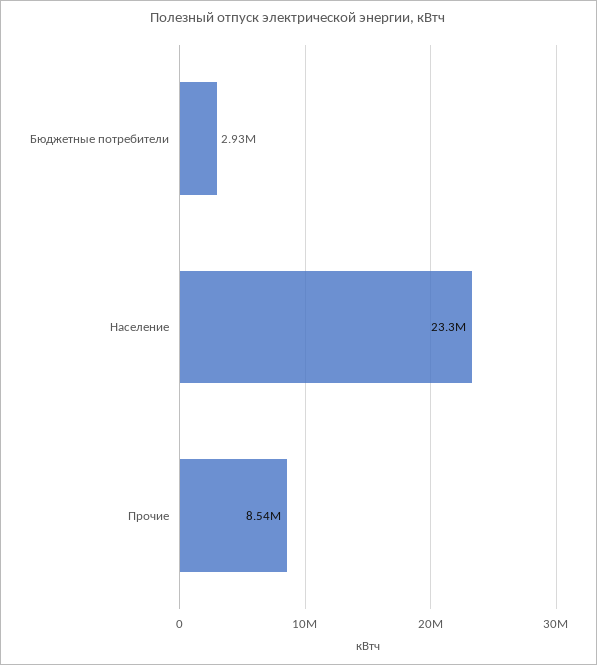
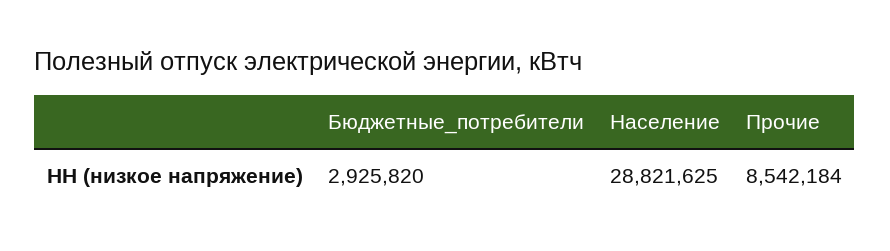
Население: 23300000 -> 28821625

